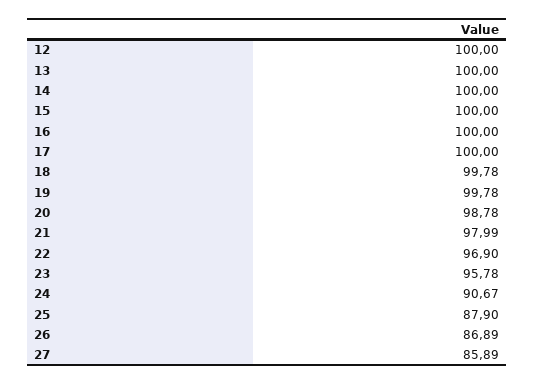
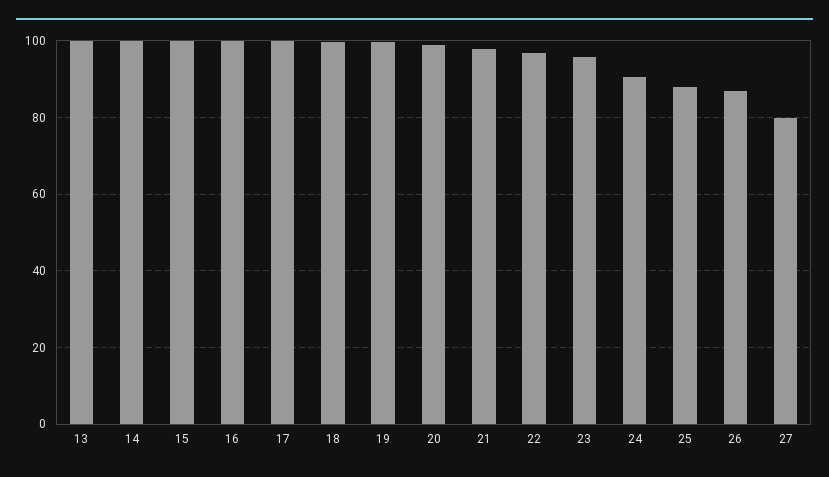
12: 100 -> none
27: 85.89 -> 80

